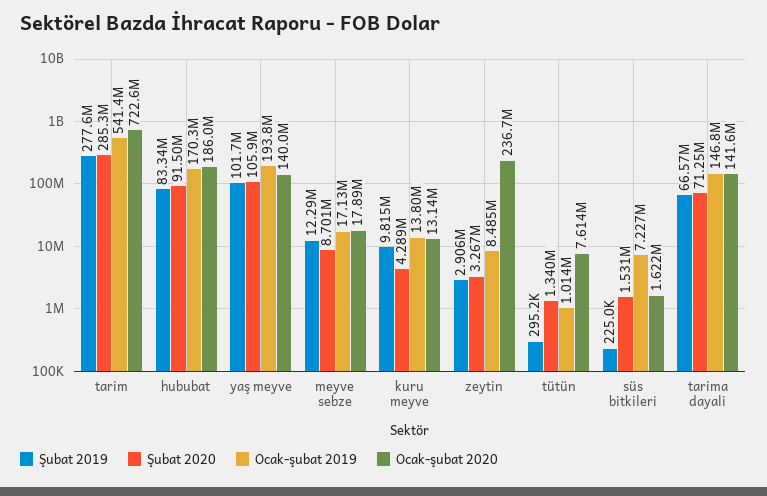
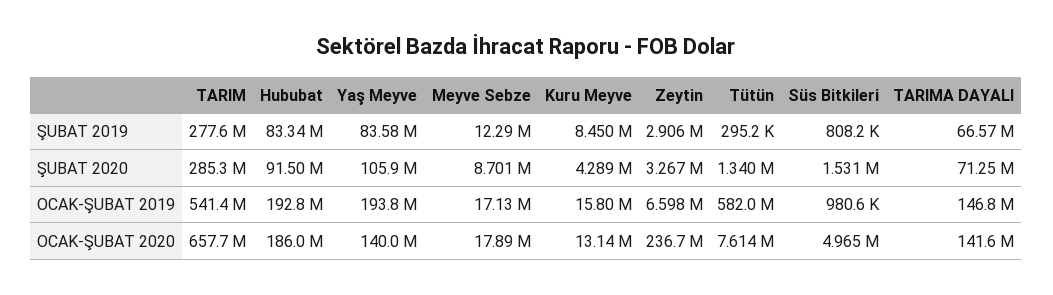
Ocak-şubat 2020, tarim: 722600000 -> 657700000
Ocak-şubat 2019, hububat: 170300000 -> 192800000
Şubat 2019, yaş meyve: 101700000 -> 83580000
Şubat 2019, kuru meyve: 9815000 -> 8450000
Ocak-şubat 2019, kuru meyve: 13800000 -> 15800000
Ocak-şubat 2019, zeytin: 8485000 -> 6598000
Ocak-şubat 2019, tütün: 1014000 -> 582000000
Şubat 2019, süs bitkileri: 225000 -> 808200
Ocak-şubat 2019, süs bitkileri: 7227000 -> 980600
Ocak-şubat 2020, süs bitkileri: 1622000 -> 4965000

